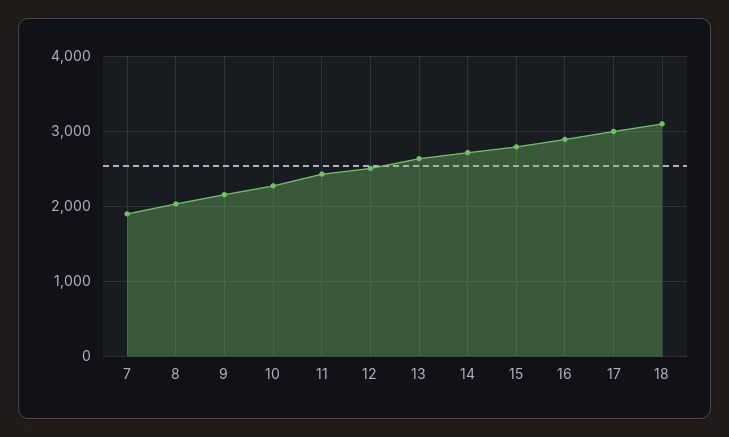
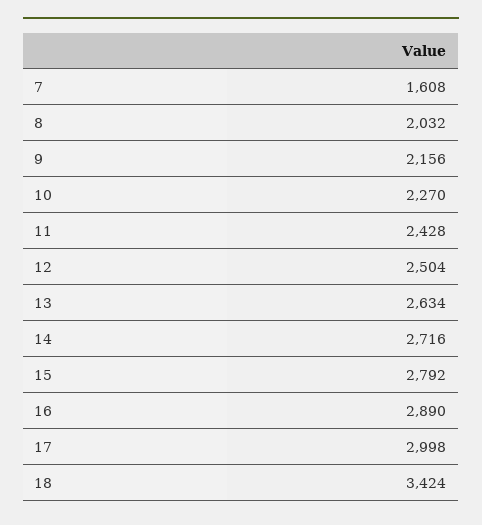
7: 1900 -> 1608
18: 3100 -> 3424

